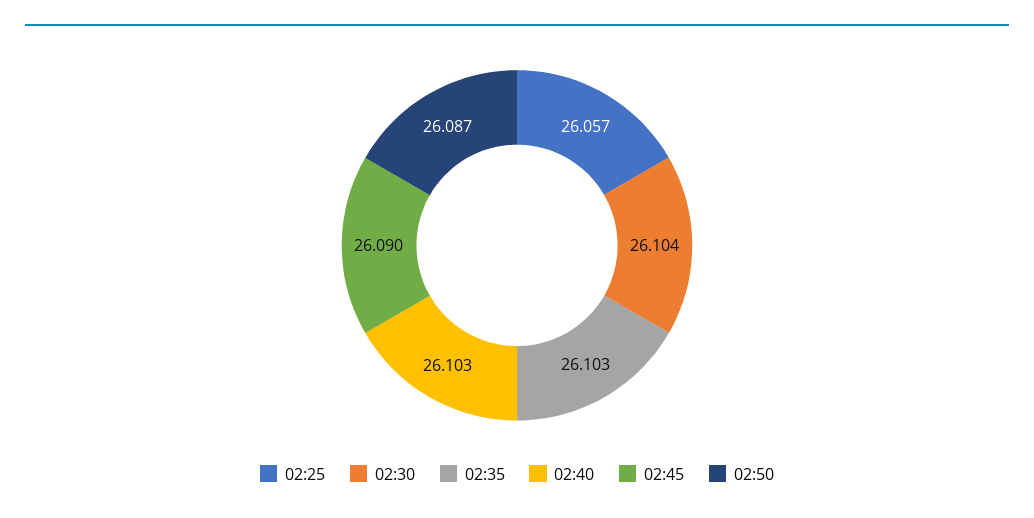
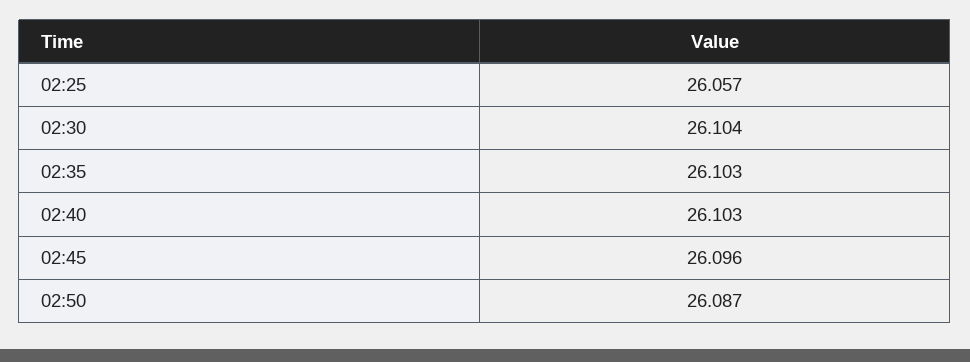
02:45: 26.09 -> 26.096

